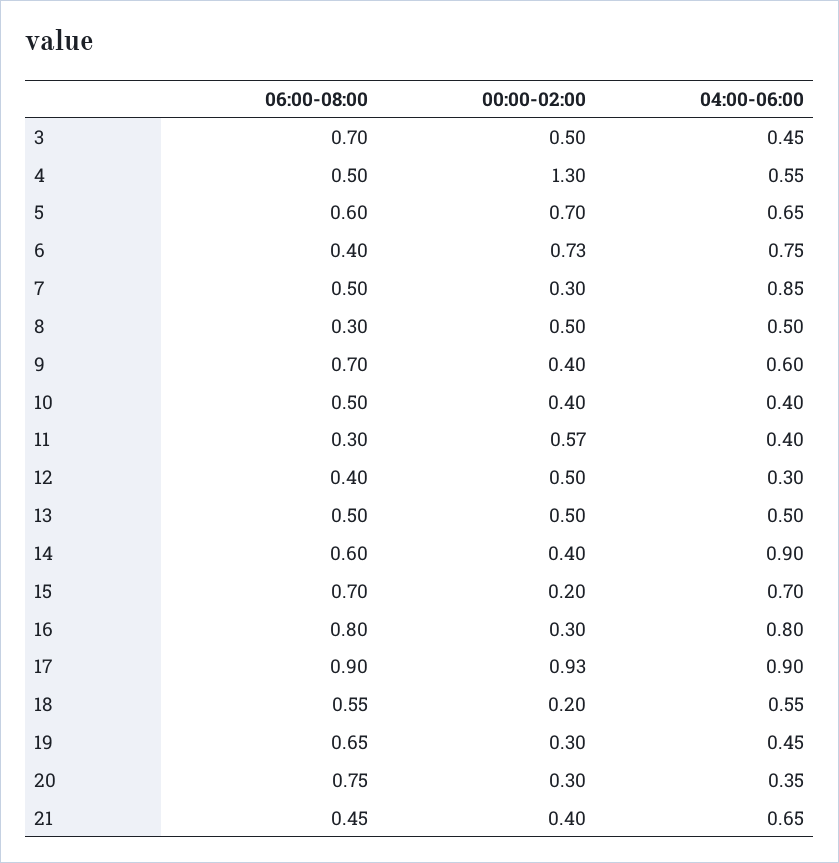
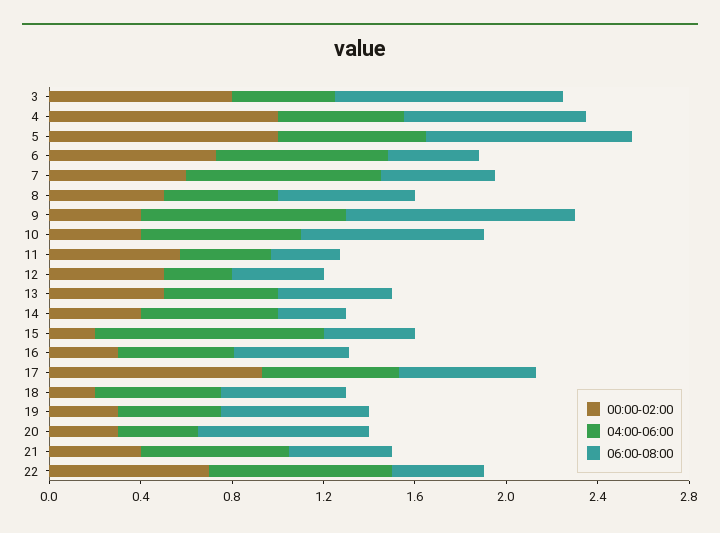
06:00-08:00, 3: 0.7 -> 1
00:00-02:00, 3: 0.5 -> 0.8
06:00-08:00, 4: 0.5 -> 0.8
00:00-02:00, 4: 1.3 -> 1
06:00-08:00, 5: 0.6 -> 0.9
00:00-02:00, 5: 0.7 -> 1
00:00-02:00, 7: 0.3 -> 0.6
06:00-08:00, 8: 0.3 -> 0.6
06:00-08:00, 9: 0.7 -> 1
04:00-06:00, 9: 0.6 -> 0.9
06:00-08:00, 10: 0.5 -> 0.8
04:00-06:00, 10: 0.4 -> 0.7
06:00-08:00, 14: 0.6 -> 0.3
04:00-06:00, 14: 0.9 -> 0.6
06:00-08:00, 15: 0.7 -> 0.4
04:00-06:00, 15: 0.7 -> 1
06:00-08:00, 16: 0.8 -> 0.5
04:00-06:00, 16: 0.8 -> 0.5
06:00-08:00, 17: 0.9 -> 0.6
04:00-06:00, 17: 0.9 -> 0.6
00:00-02:00, 22: none -> 0.7
04:00-06:00, 22: none -> 0.8
06:00-08:00, 22: none -> 0.4

